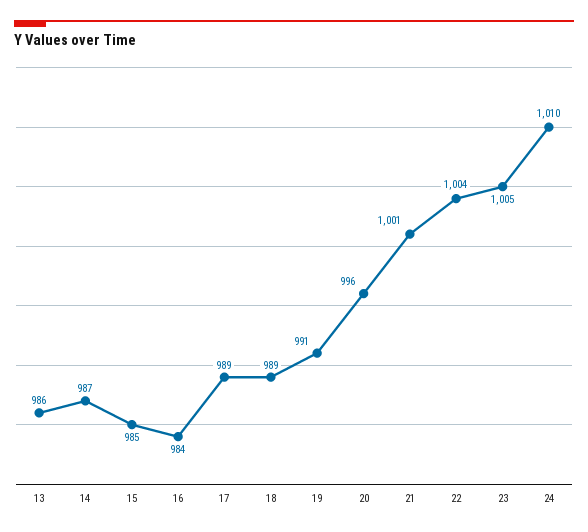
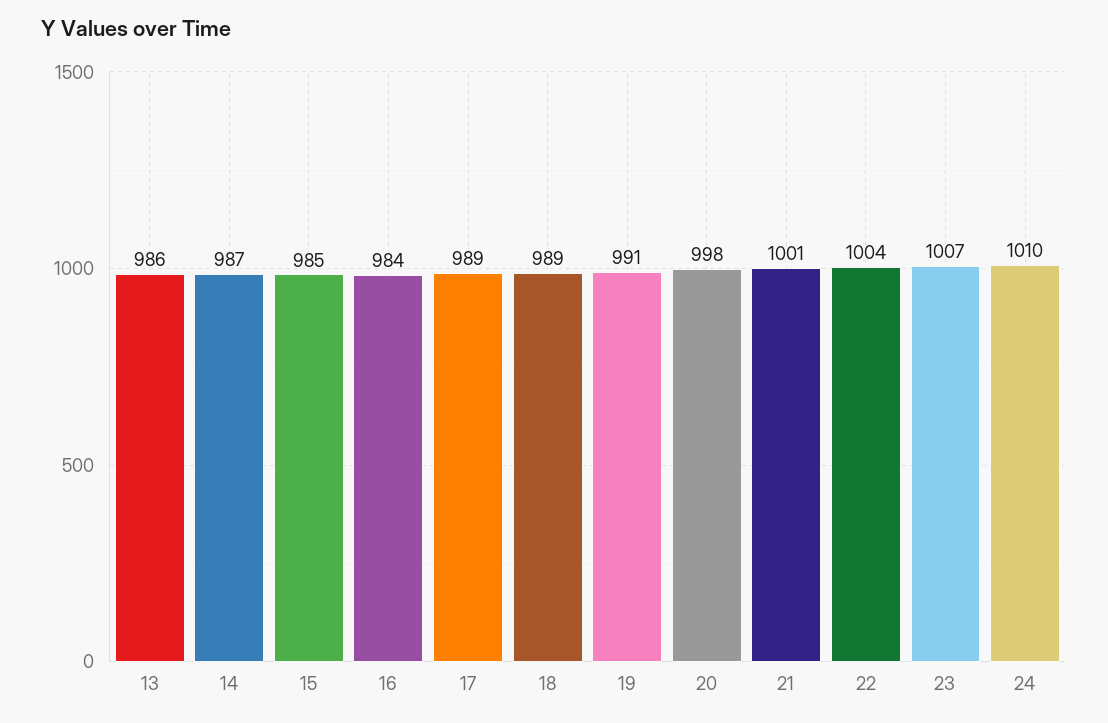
20: 996 -> 998
23: 1005 -> 1007

